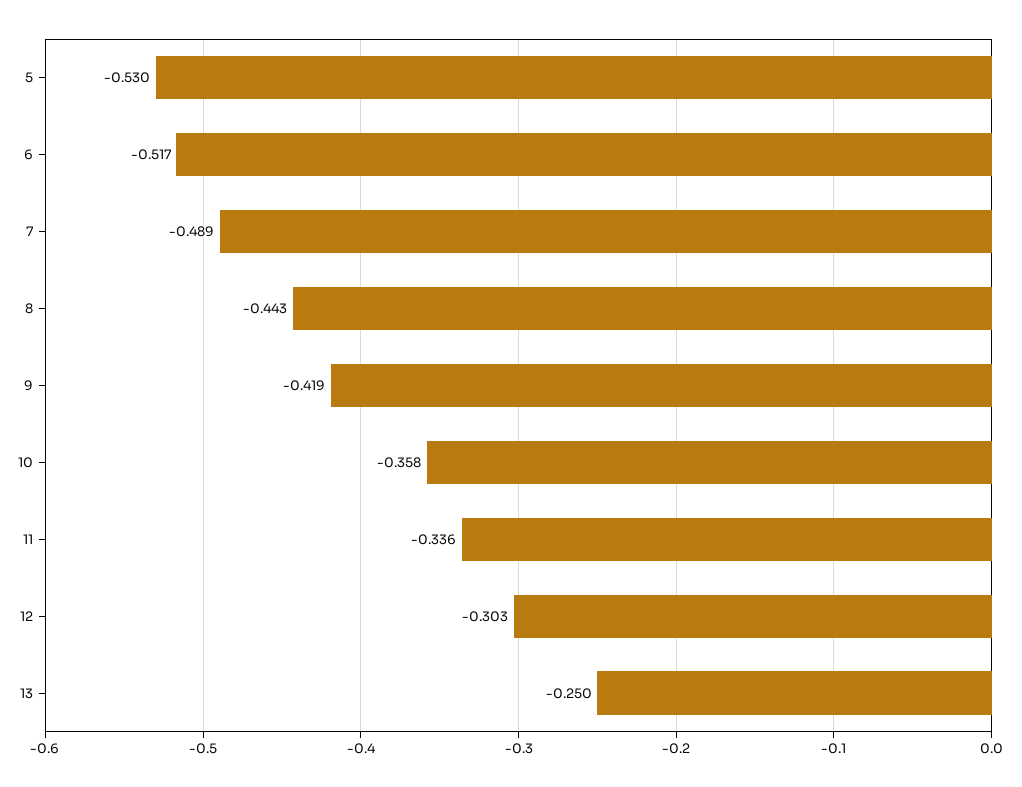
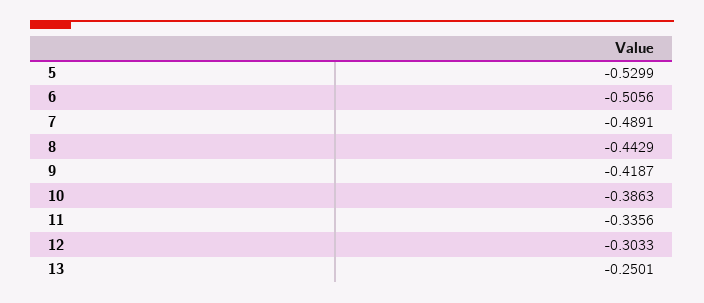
6: -0.517 -> -0.5056
10: -0.358 -> -0.3863

